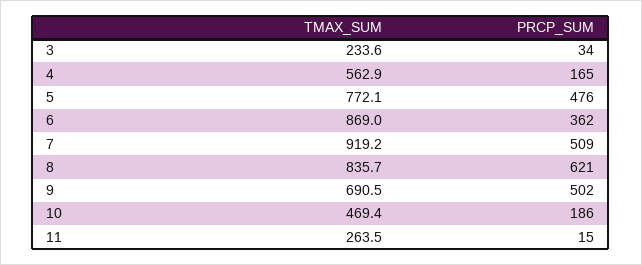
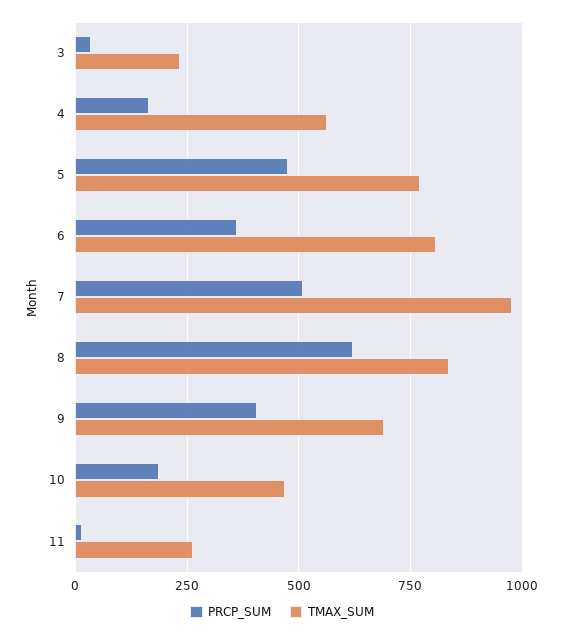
TMAX_SUM, 6: 869 -> 800
TMAX_SUM, 7: 919.2 -> 975
PRCP_SUM, 9: 502 -> 400

